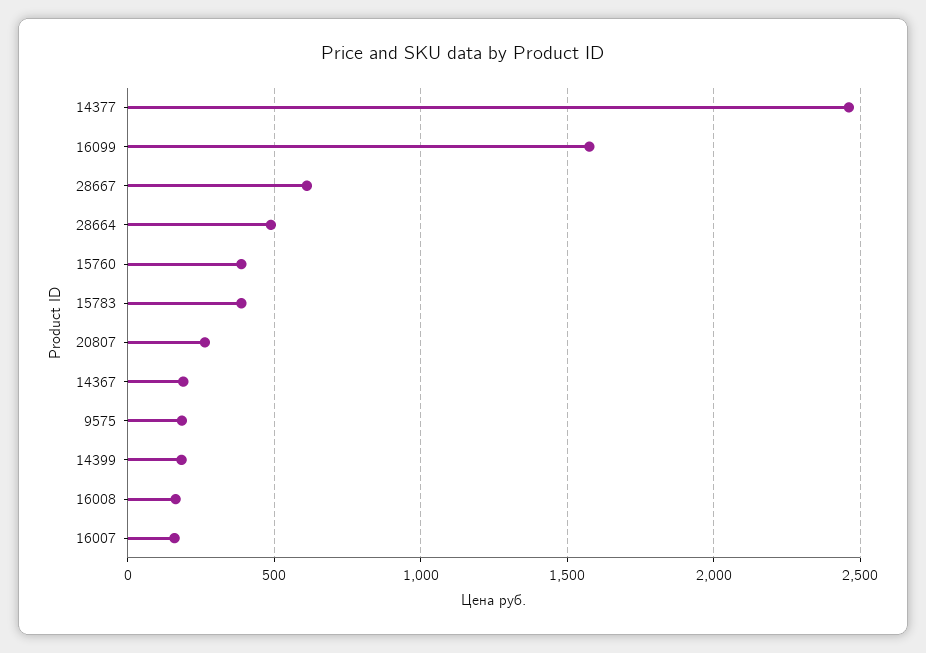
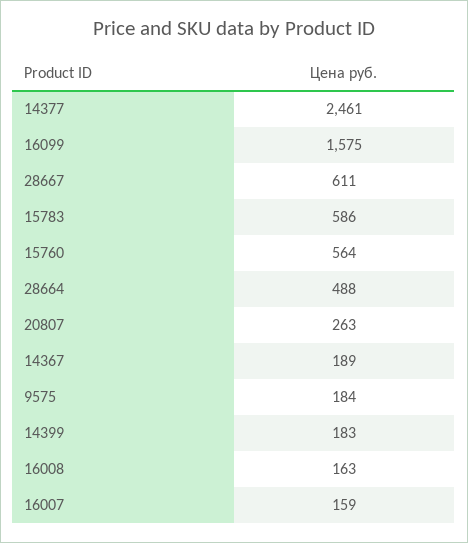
15760: 400 -> 564
15783: 400 -> 586

